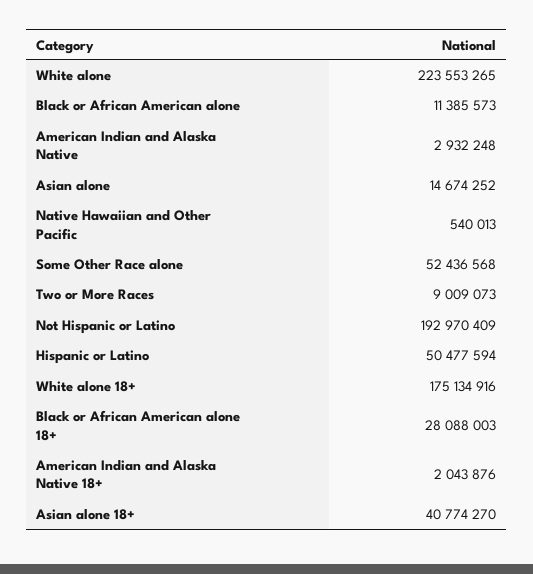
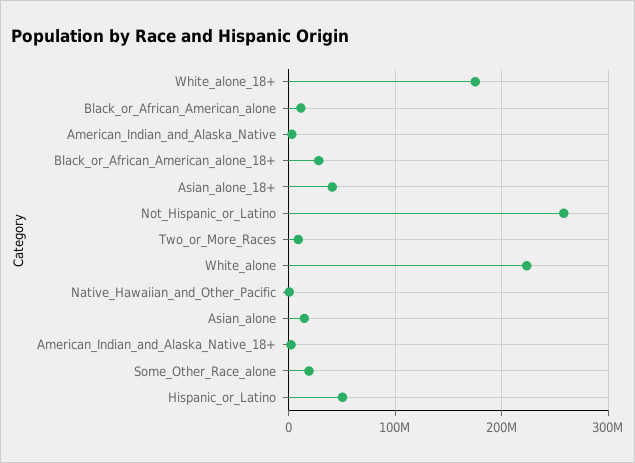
Some Other Race alone: 52436568 -> 20000000
Not Hispanic or Latino: 192970409 -> 260000000

